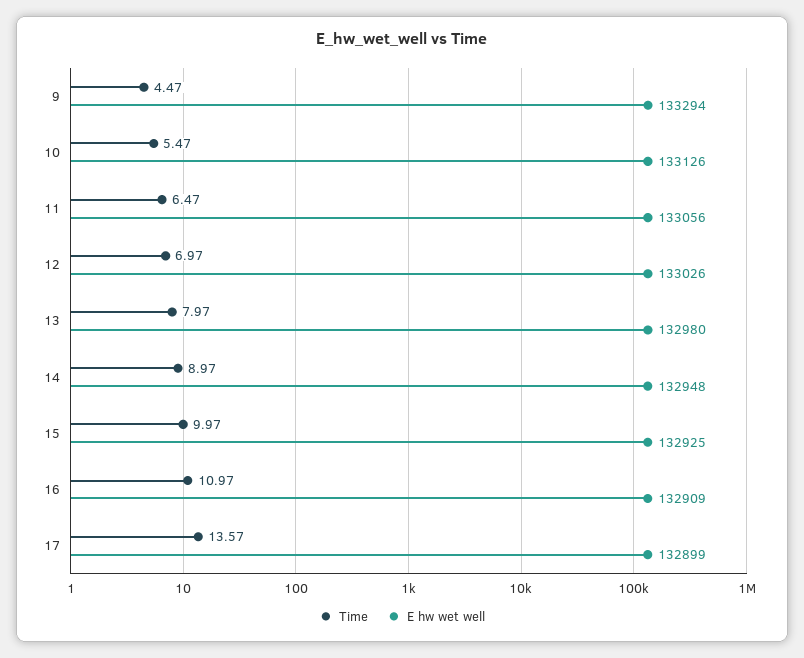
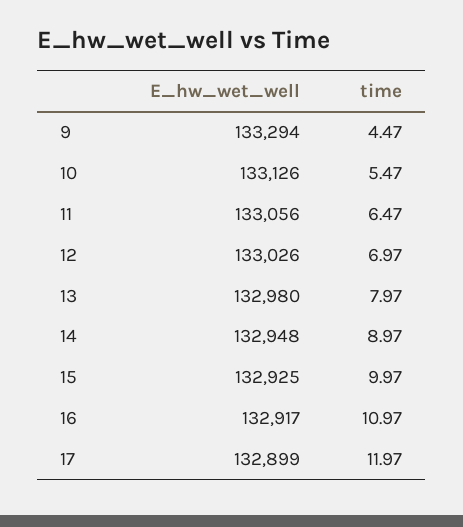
E hw wet well, 16: 132909 -> 132917
Time, 17: 13.57 -> 11.97

